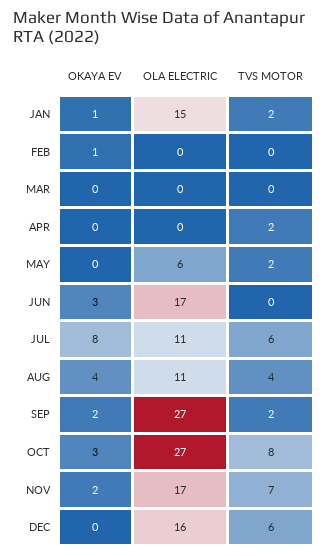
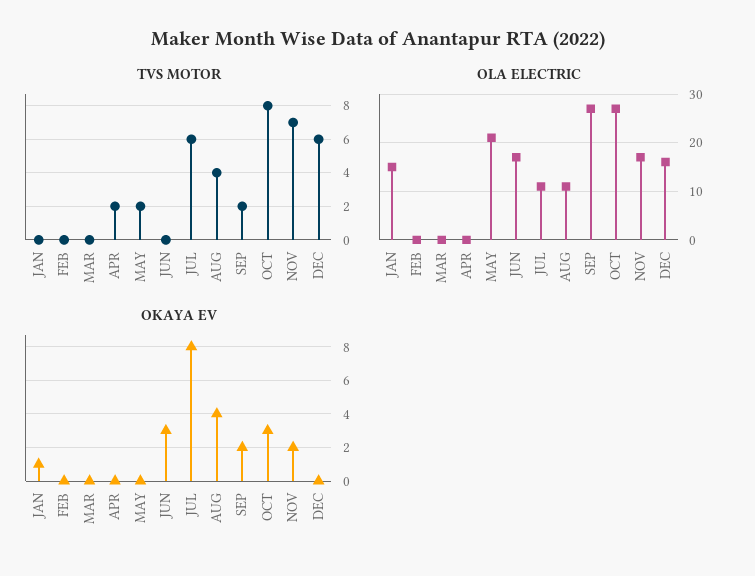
TVS MOTOR, JAN: 2 -> 0
OKAYA EV, FEB: 1 -> 0
OLA ELECTRIC, MAY: 6 -> 20

